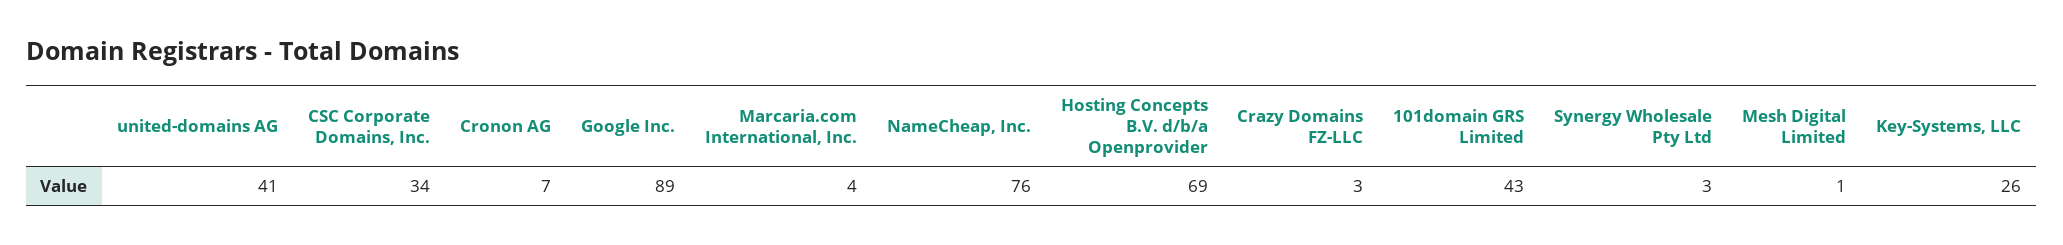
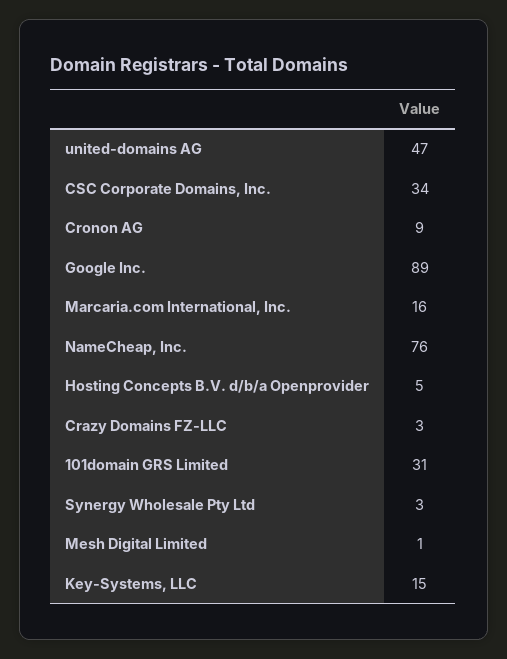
united-domains AG: 41 -> 47
Cronon AG: 7 -> 9
Marcaria.com International, Inc.: 4 -> 16
Hosting Concepts B.V. d/b/a Openprovider: 69 -> 5
101domain GRS Limited: 43 -> 31
Key-Systems, LLC: 26 -> 15

